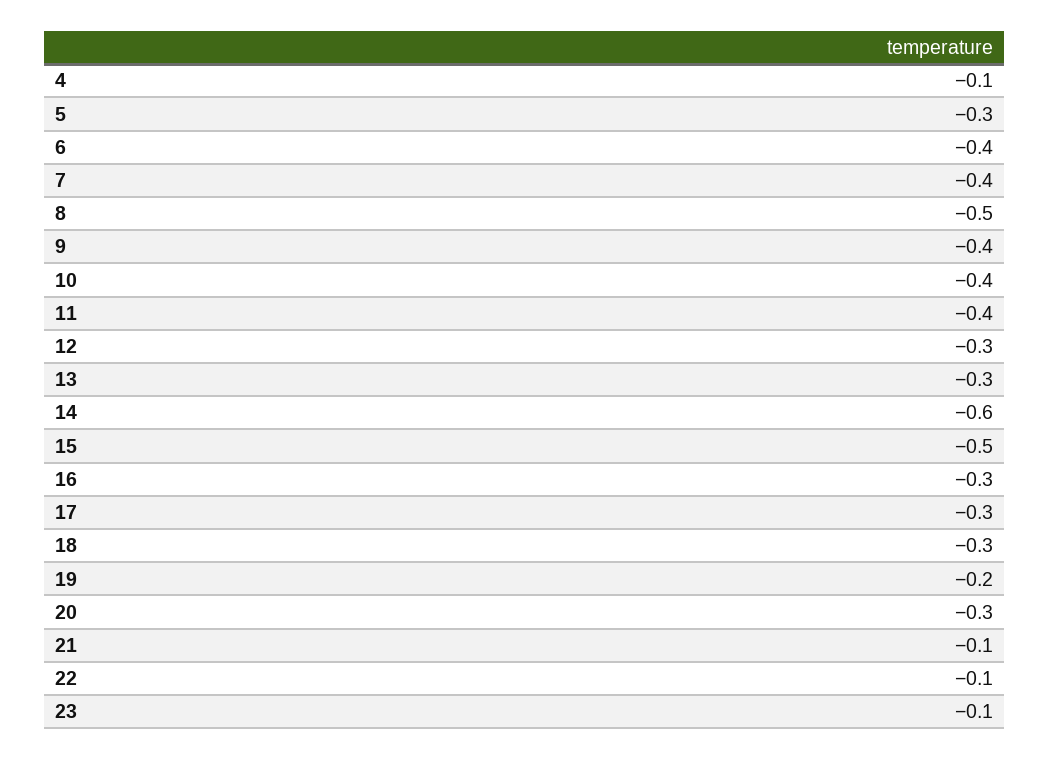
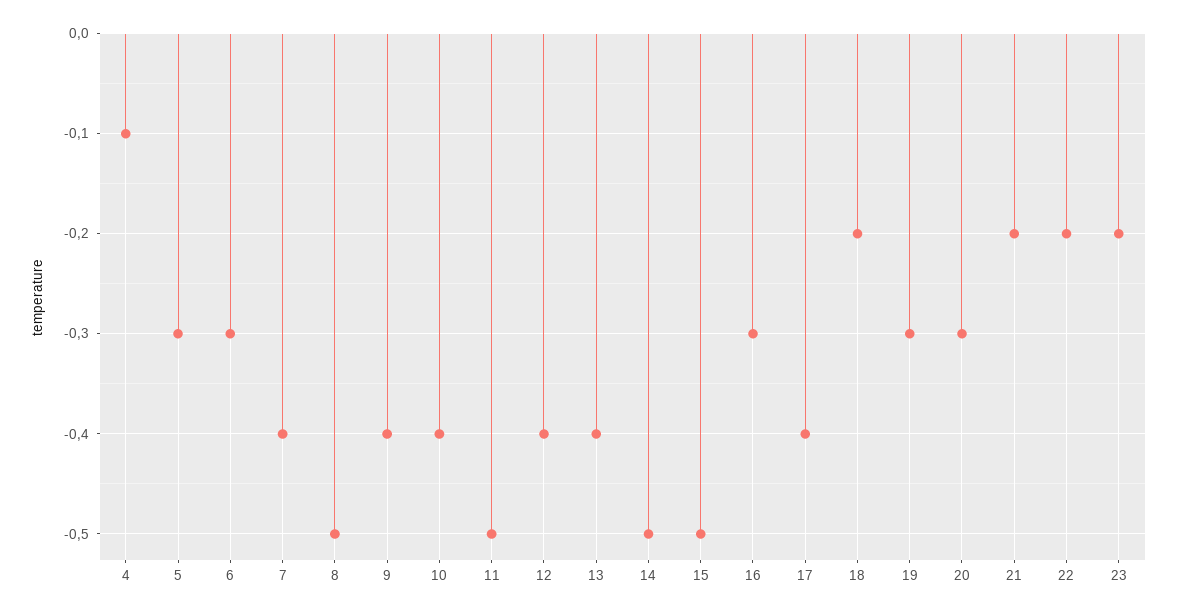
6: -0.4 -> -0.3
11: -0.4 -> -0.5
12: -0.3 -> -0.4
13: -0.3 -> -0.4
14: -0.6 -> -0.5
17: -0.3 -> -0.4
18: -0.3 -> -0.2
19: -0.2 -> -0.3
21: -0.1 -> -0.2
22: -0.1 -> -0.2
23: -0.1 -> -0.2

